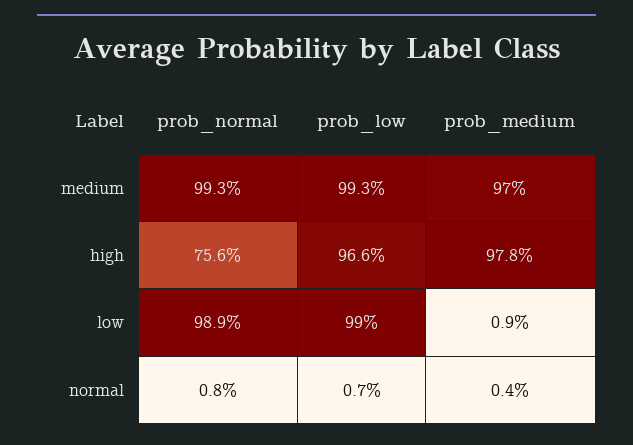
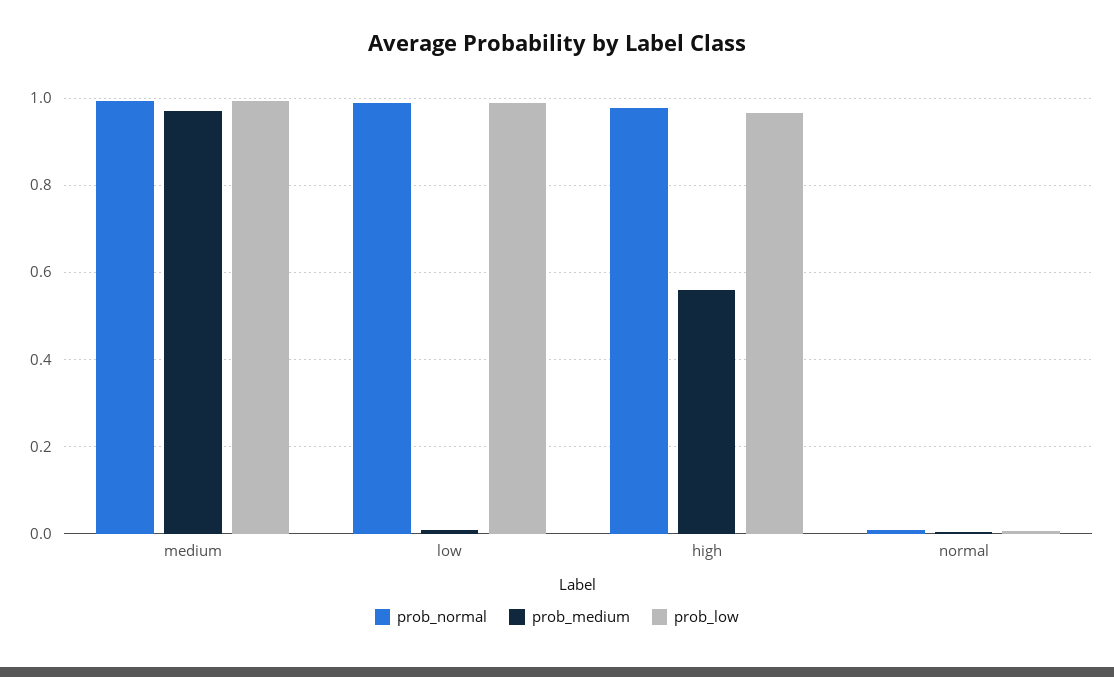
prob_normal, high: 0.756 -> 0.98
prob_medium, high: 0.978 -> 0.56

